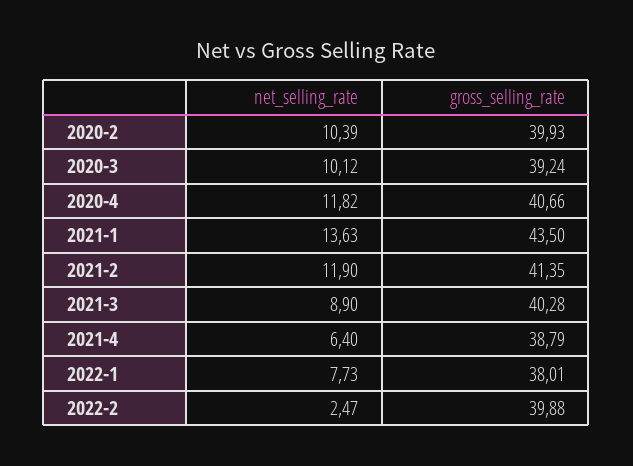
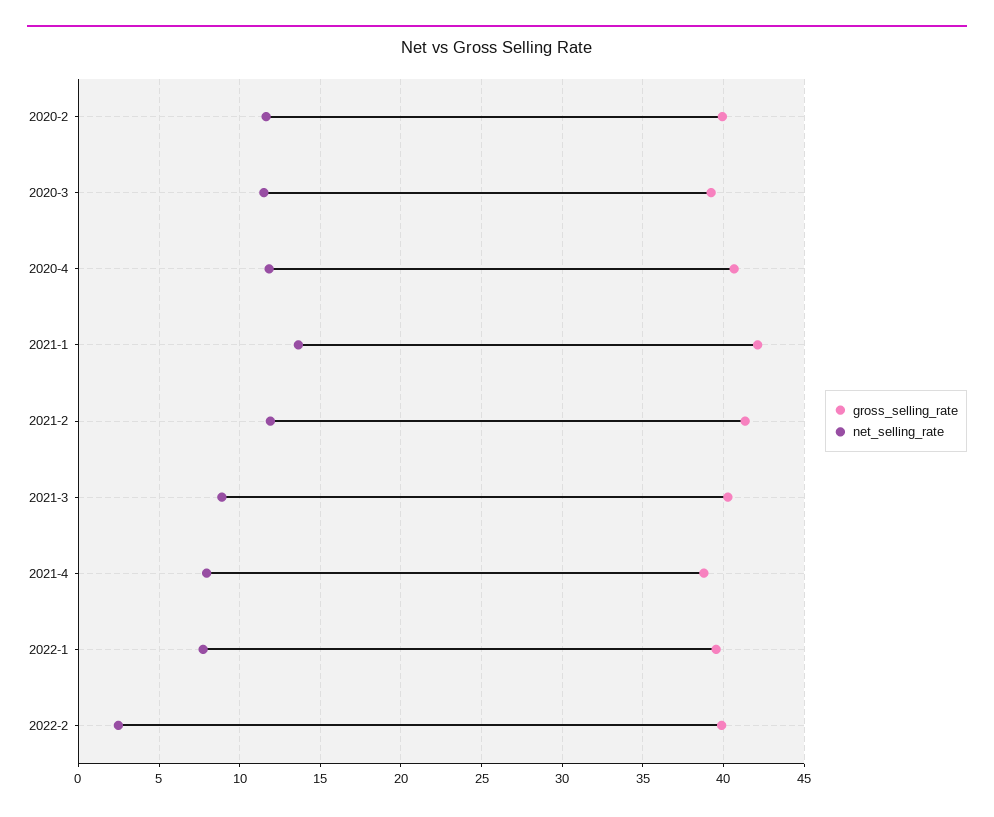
net_selling_rate, 2020-2: 10.39 -> 11.5
net_selling_rate, 2020-3: 10.12 -> 11.5
gross_selling_rate, 2021-1: 43.5 -> 42
net_selling_rate, 2021-4: 6.4 -> 8
gross_selling_rate, 2022-1: 38.01 -> 39.5

